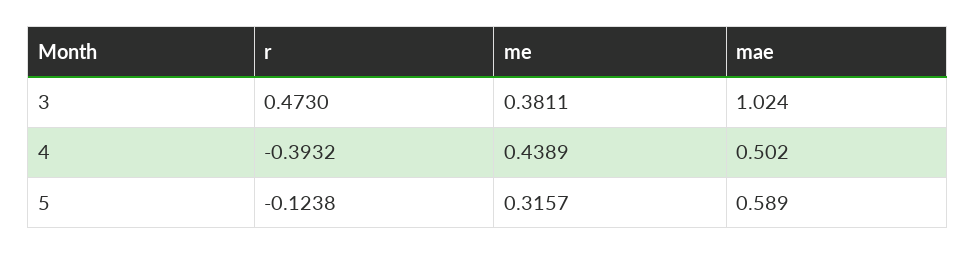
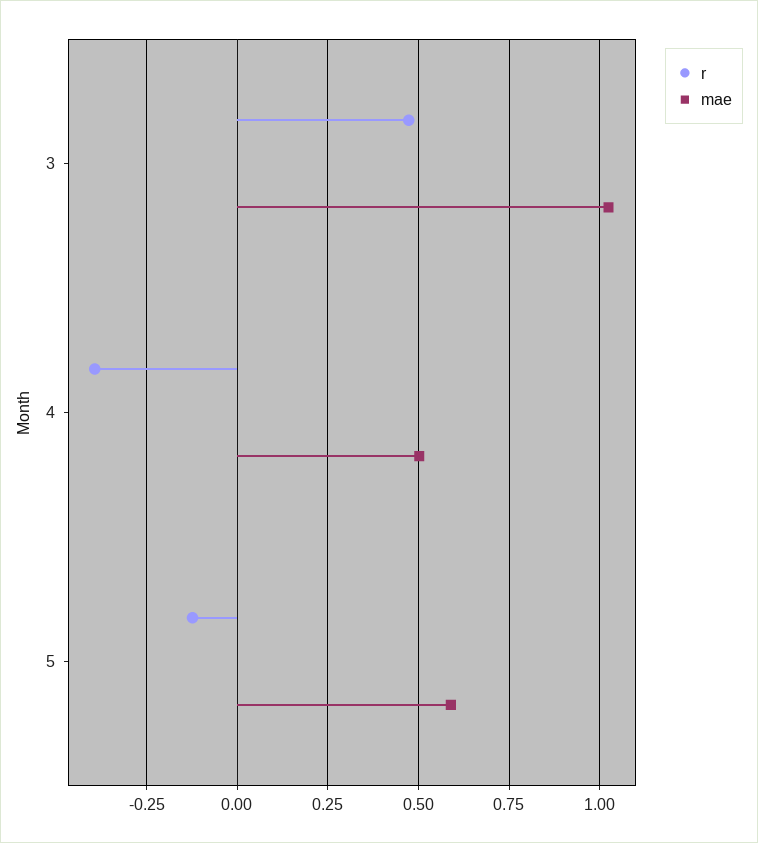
me, 3: 0.3811 -> none
me, 4: 0.4389 -> none
me, 5: 0.3157 -> none

